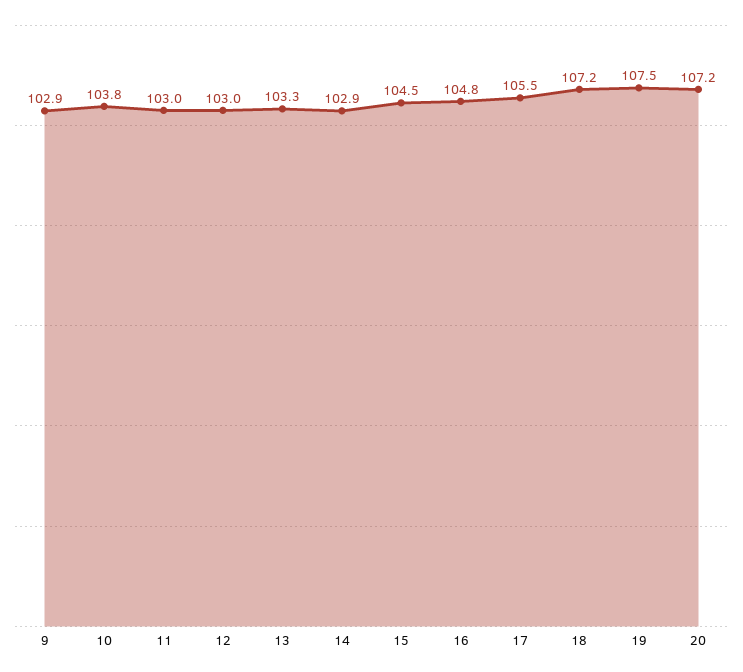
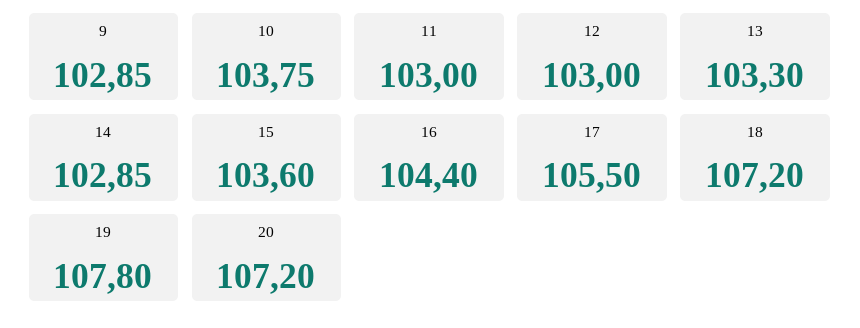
15: 104.5 -> 103.6
16: 104.8 -> 104.4
19: 107.5 -> 107.8

